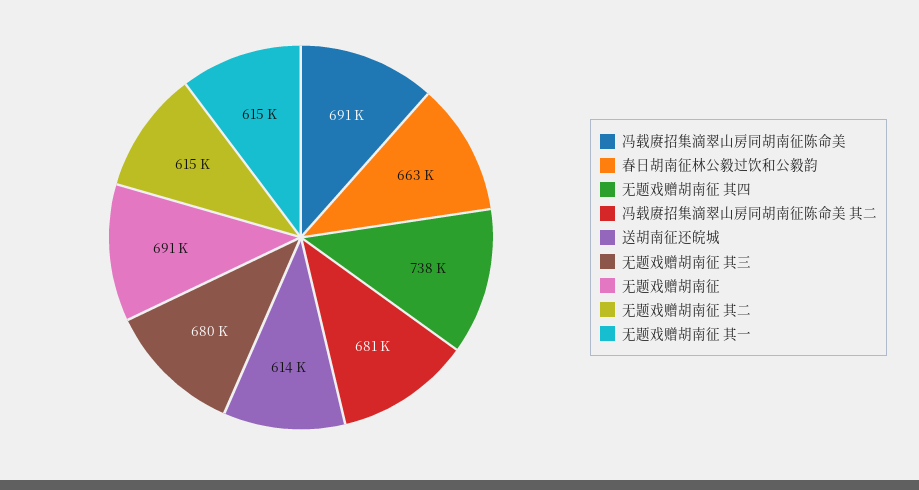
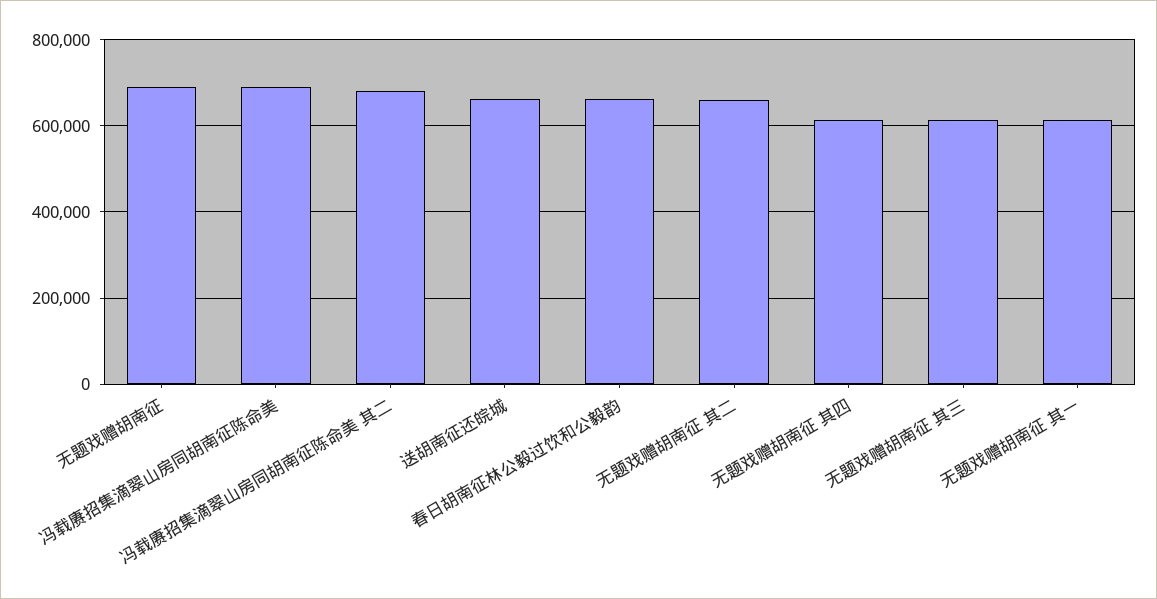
无题戏赠胡南征 其四: 738000 -> 620000
送胡南征还皖城: 614000 -> 660000
无题戏赠胡南征 其三: 680000 -> 620000
无题戏赠胡南征 其二: 615000 -> 660000

